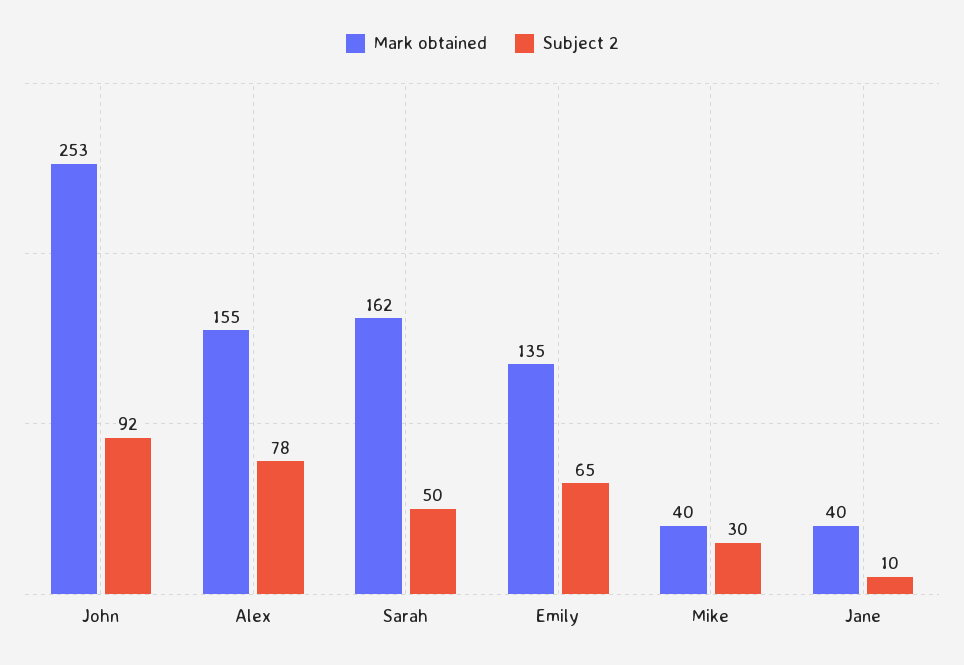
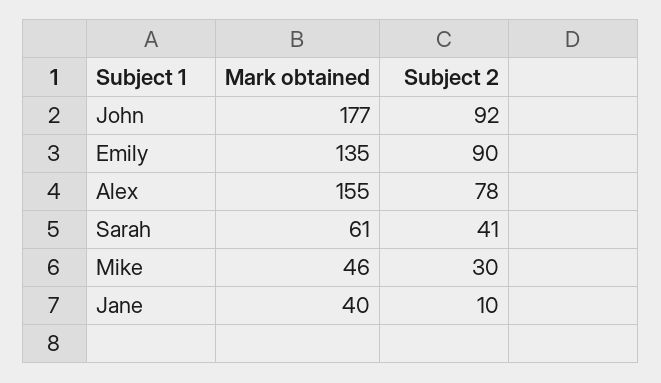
Mark obtained, John: 253 -> 177
Mark obtained, Sarah: 162 -> 61
Subject 2, Sarah: 50 -> 41
Subject 2, Emily: 65 -> 90
Mark obtained, Mike: 40 -> 46

